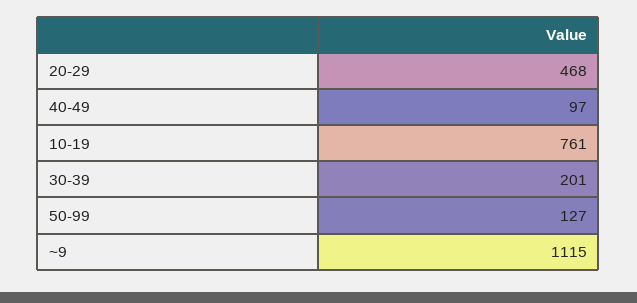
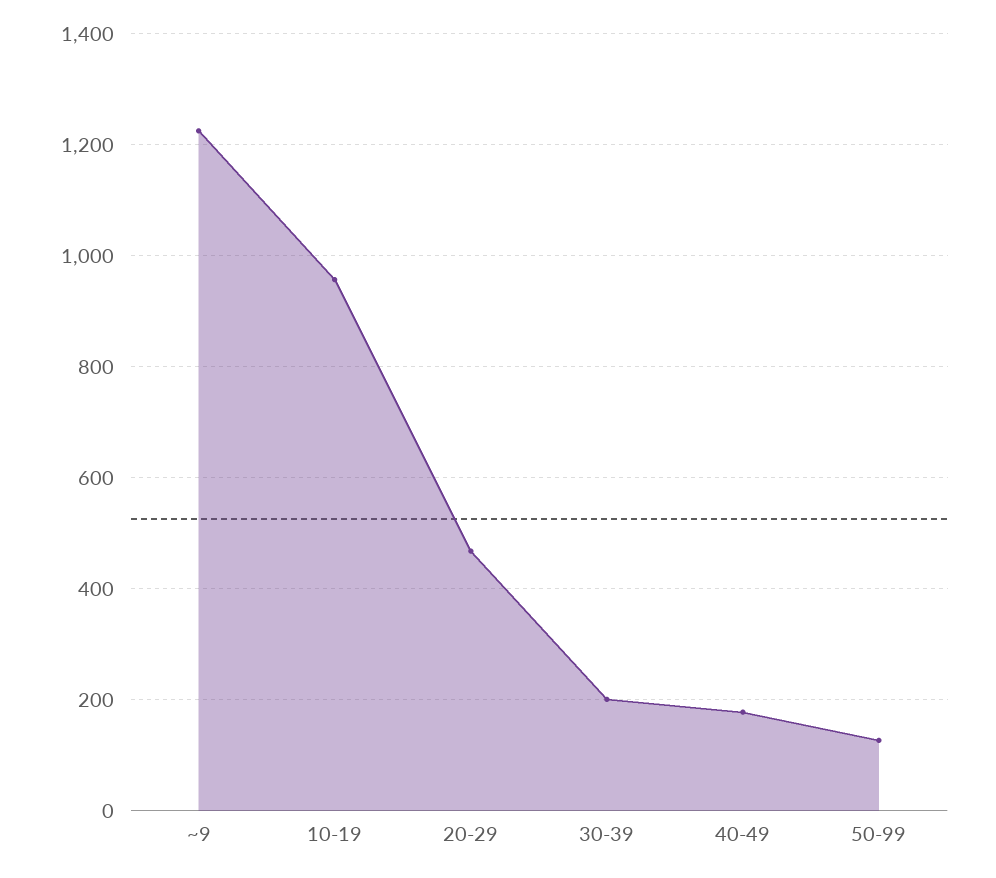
40-49: 97 -> 180
10-19: 761 -> 960
~9: 1115 -> 1220

